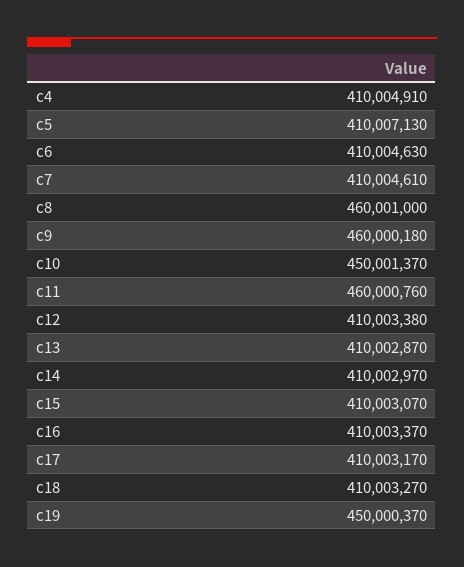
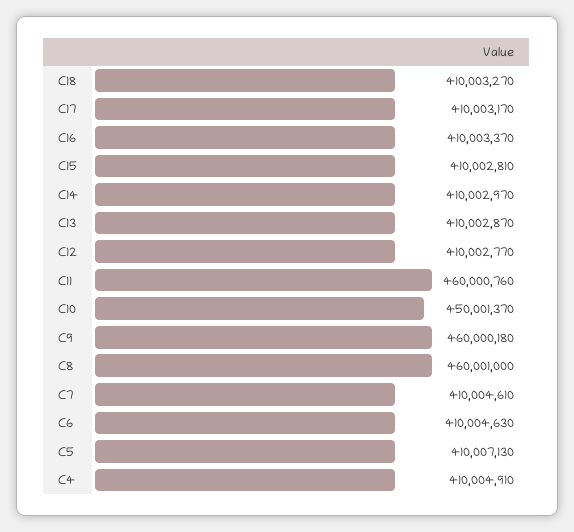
c12: 410003380 -> 410002770
c15: 410003070 -> 410002810
c19: 450000370 -> none

